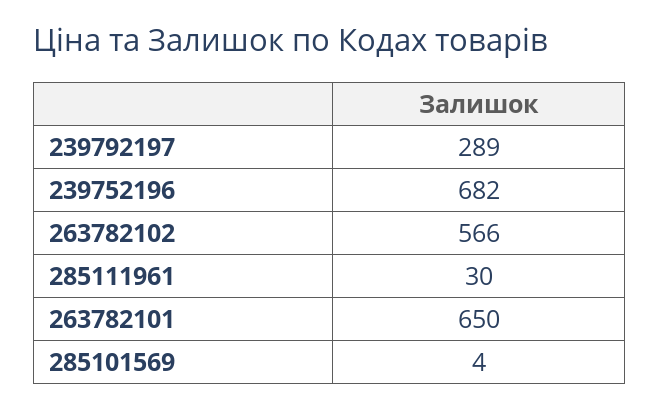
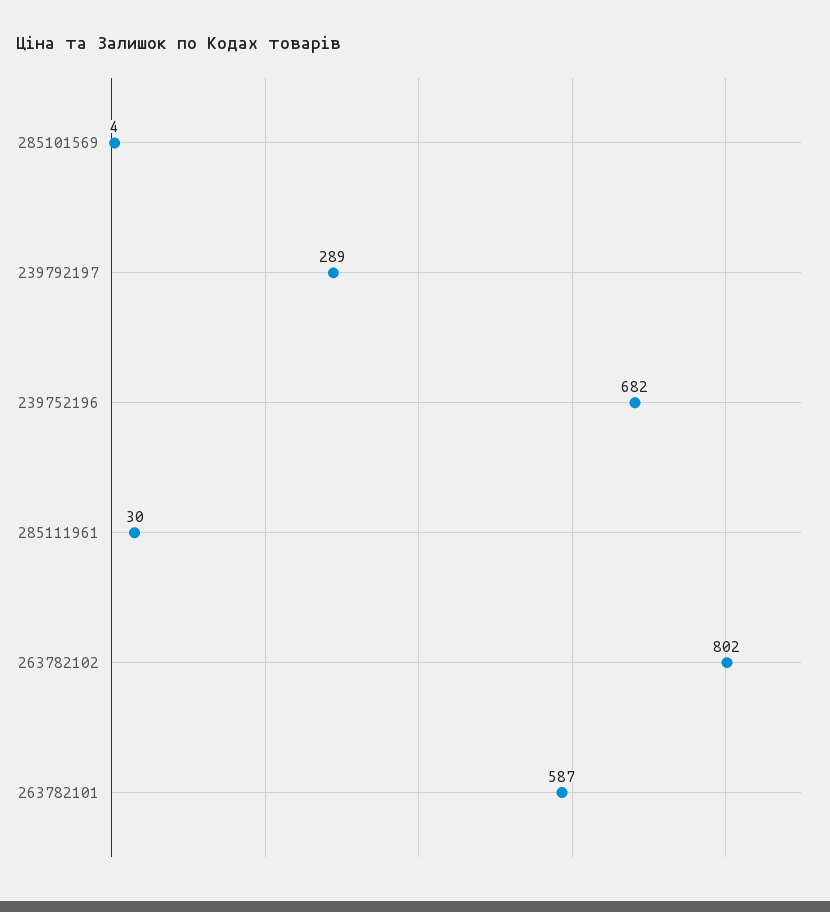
263782102: 566 -> 802
263782101: 650 -> 587

